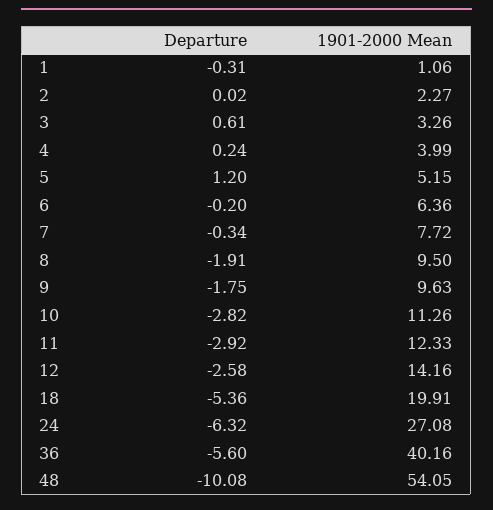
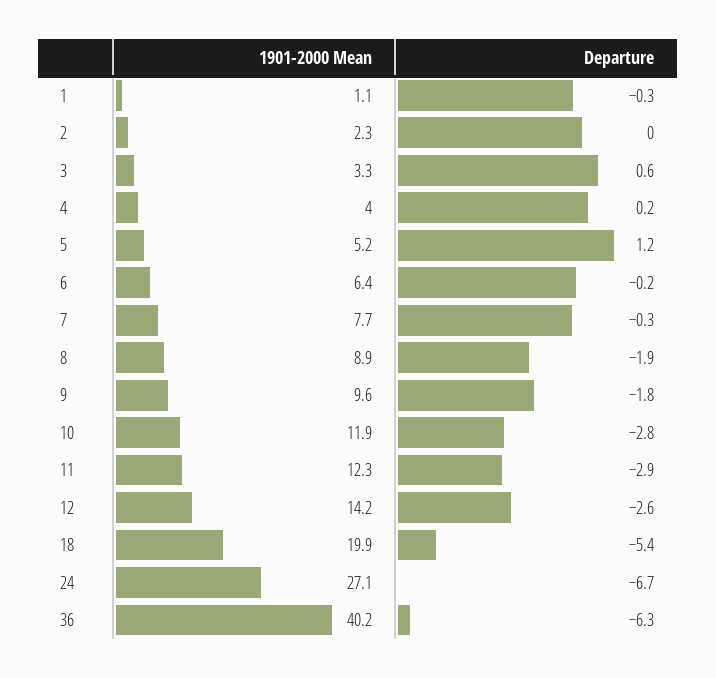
1901-2000 Mean, 8: 9.5 -> 8.9
1901-2000 Mean, 10: 11.26 -> 11.9
Departure, 24: -6.32 -> -6.7
Departure, 36: -5.6 -> -6.3
Departure, 48: -10.08 -> none
1901-2000 Mean, 48: 54.05 -> none

